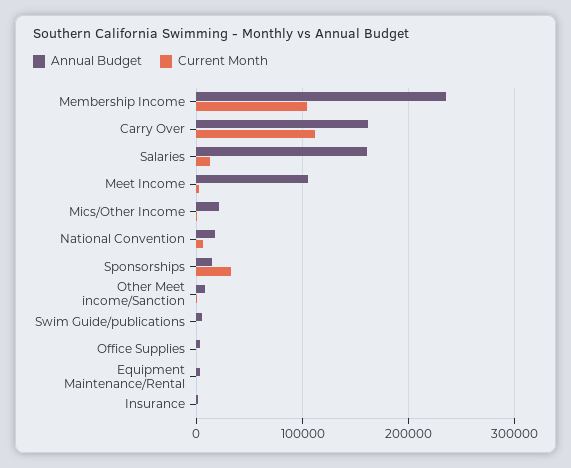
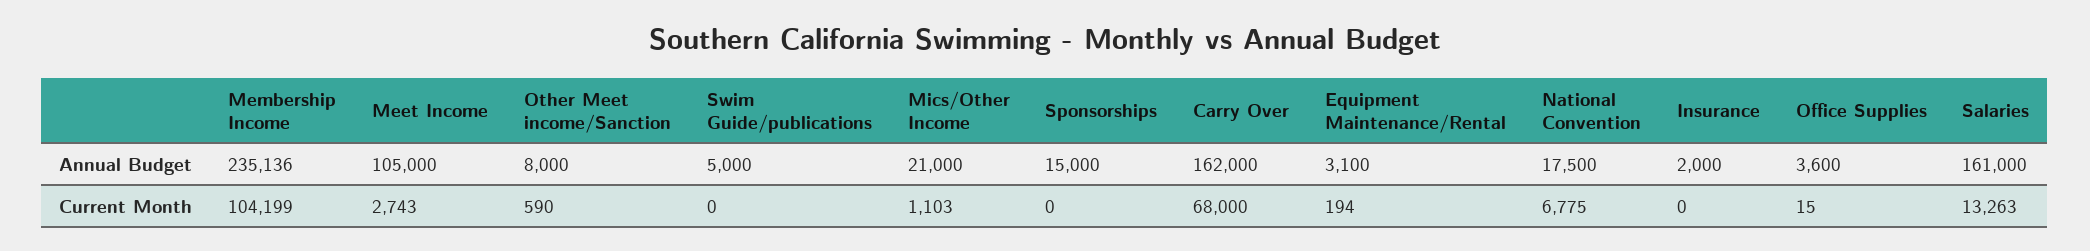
Current Month, Carry Over: 110000 -> 68000
Current Month, Sponsorships: 30000 -> 0

